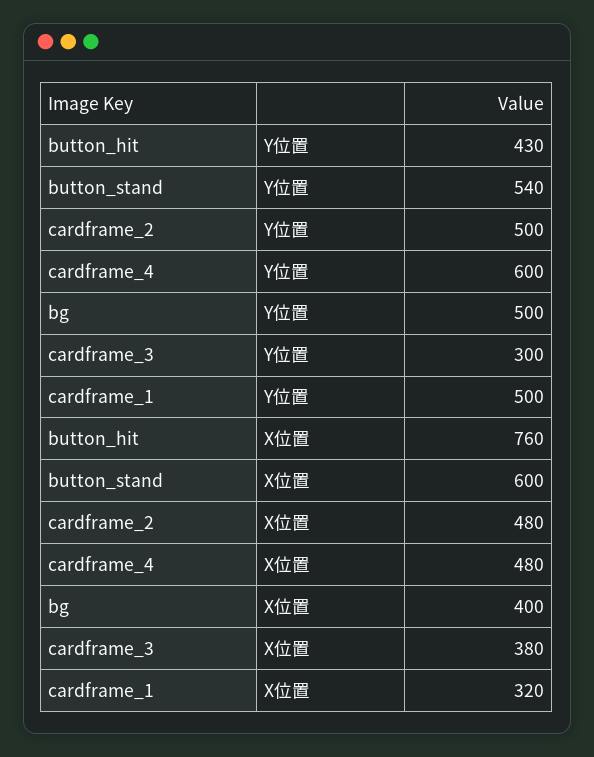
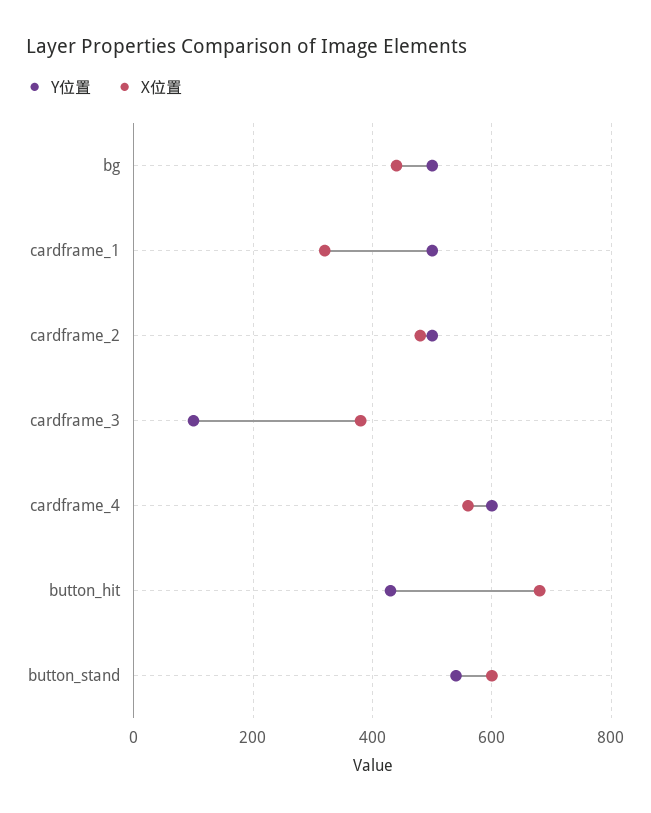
Y位置, cardframe_3: 300 -> 100
X位置, button_hit: 760 -> 680
X位置, cardframe_4: 480 -> 560
X位置, bg: 400 -> 440

